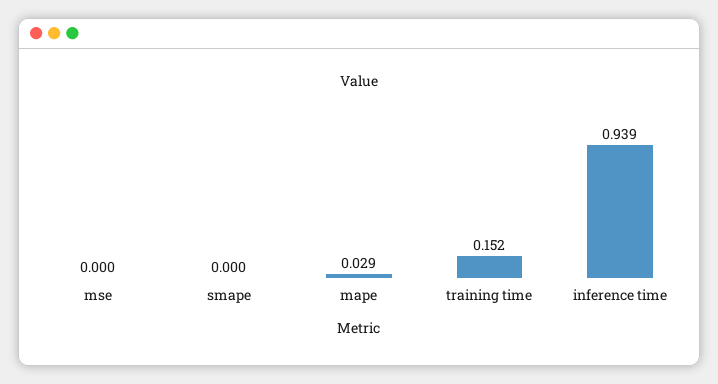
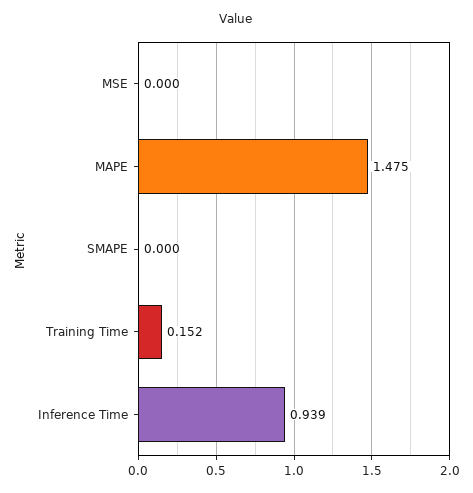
mape: 0.029 -> 1.475

